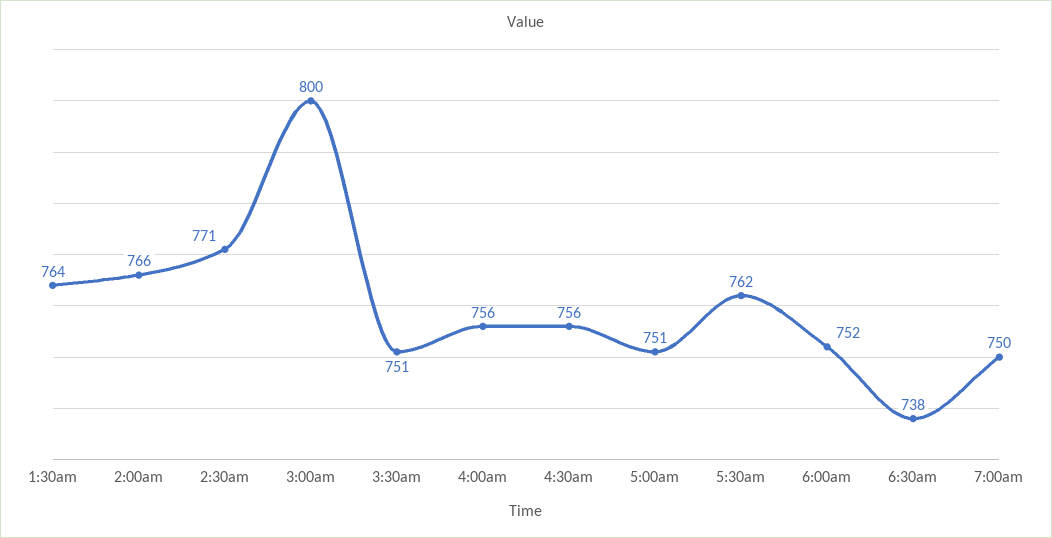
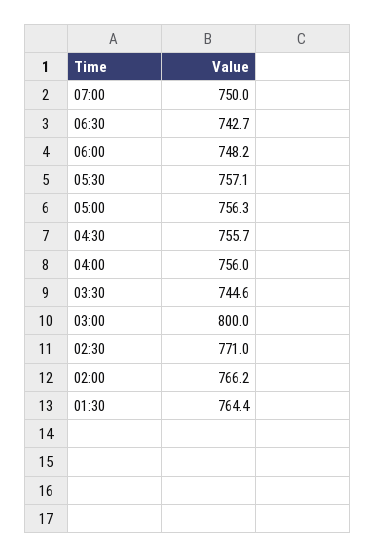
3:30am: 751 -> 744.6
5:00am: 751 -> 756.3
5:30am: 762 -> 757.1
6:00am: 752 -> 748.2
6:30am: 738 -> 742.7

